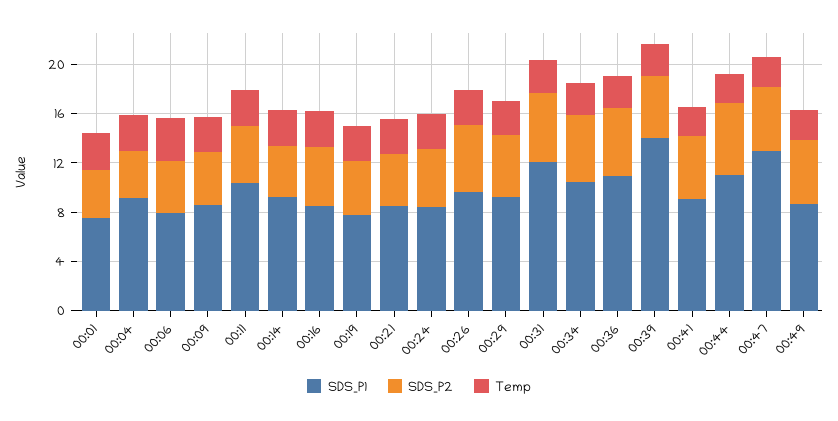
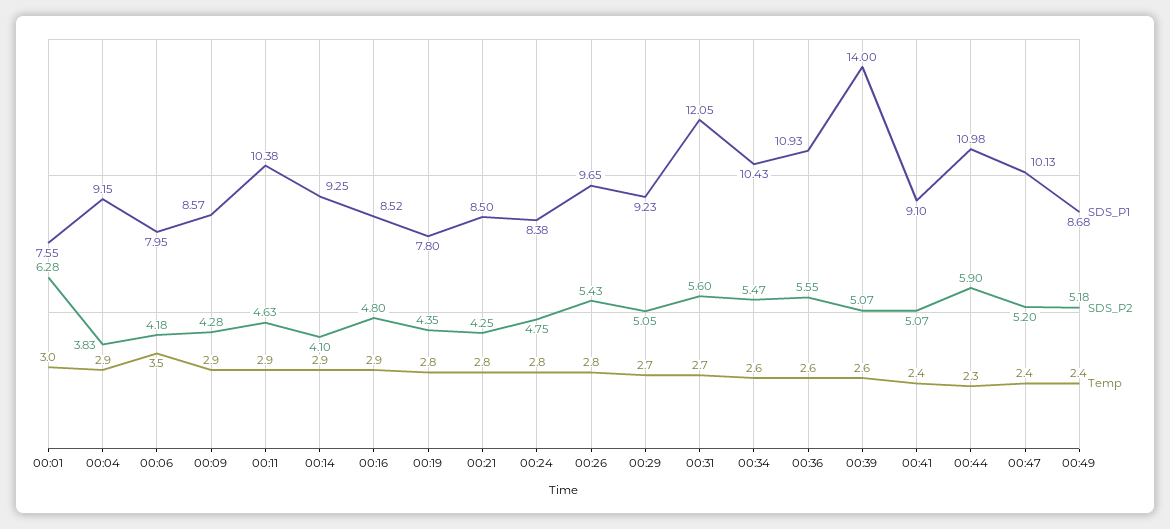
SDS_P2, 00:01: 4 -> 6.28
SDS_P1, 00:47: 13 -> 10.13

